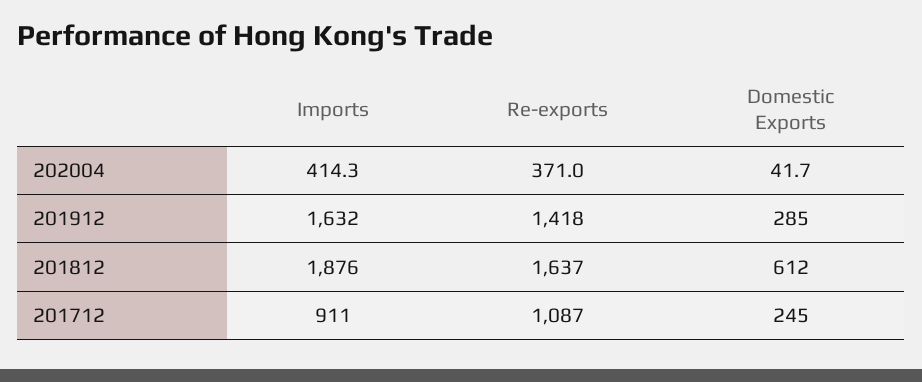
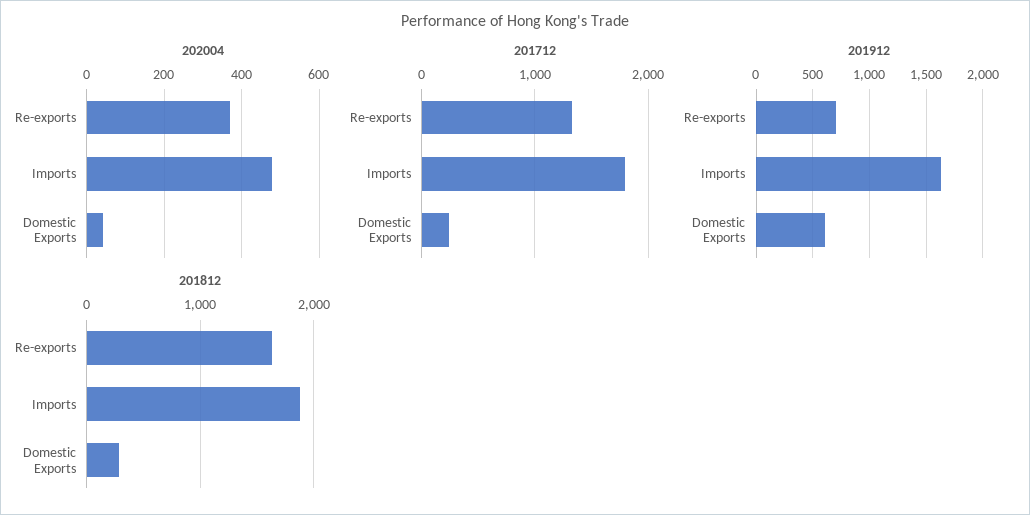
202004, Imports: 414.3 -> 480
201912, Re-exports: 1418 -> 700
201912, Domestic Exports: 285 -> 600
201812, Domestic Exports: 612 -> 300
201712, Imports: 911 -> 1800
201712, Re-exports: 1087 -> 1300

